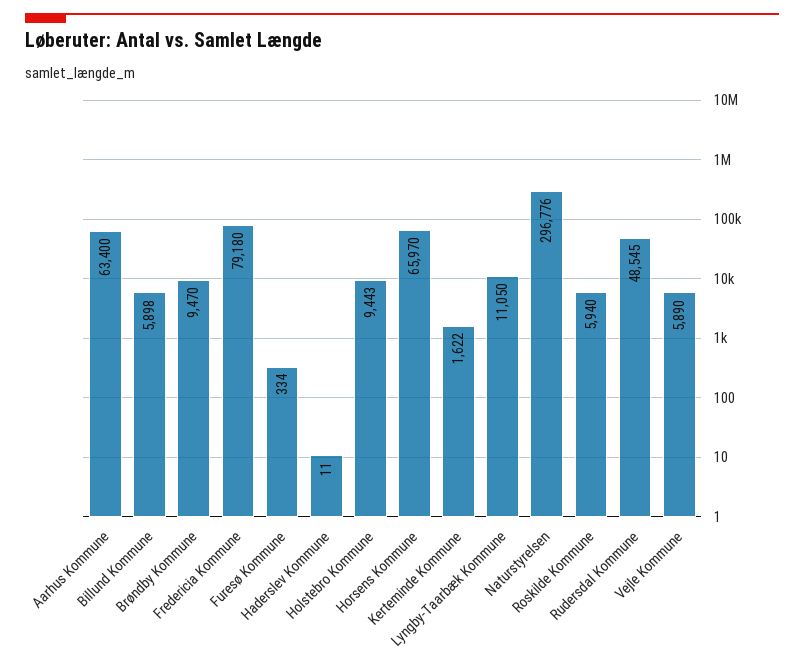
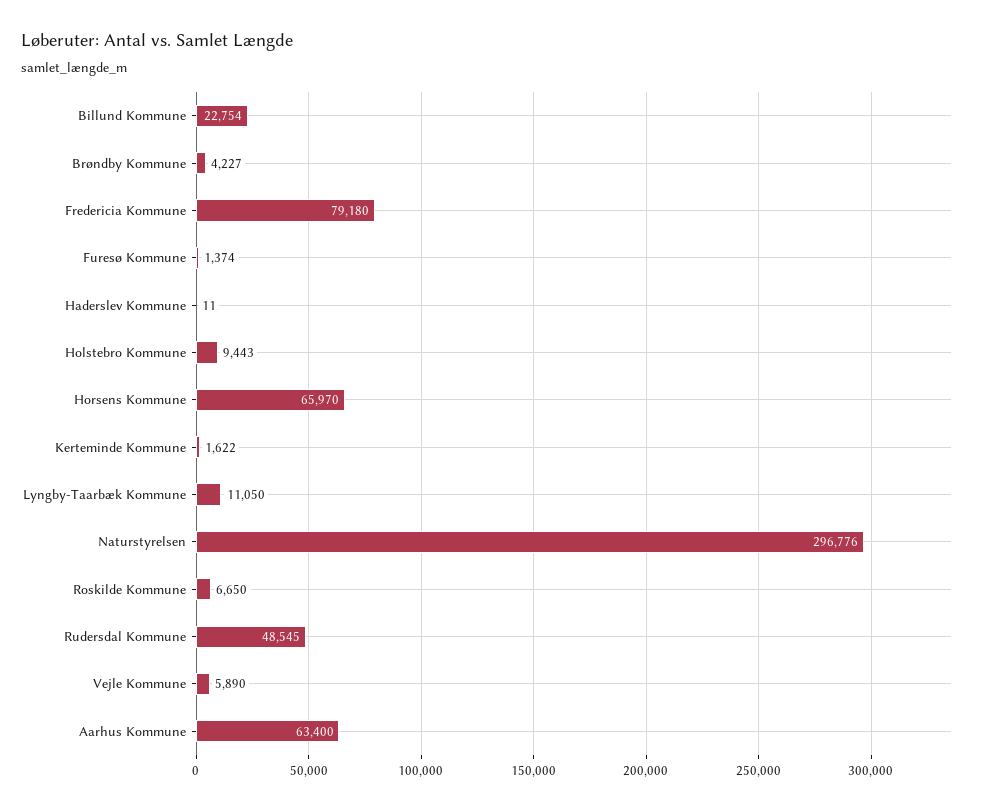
Billund Kommune: 5898 -> 22754
Brøndby Kommune: 9470 -> 4227
Furesø Kommune: 334 -> 1374
Roskilde Kommune: 5940 -> 6650

